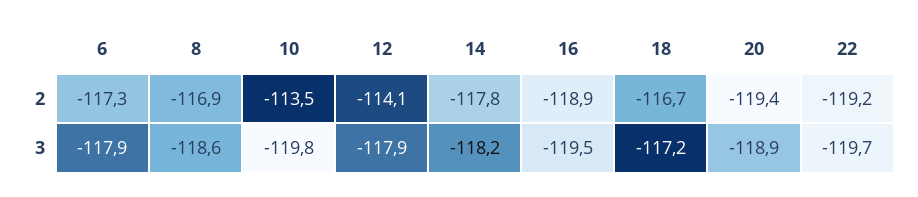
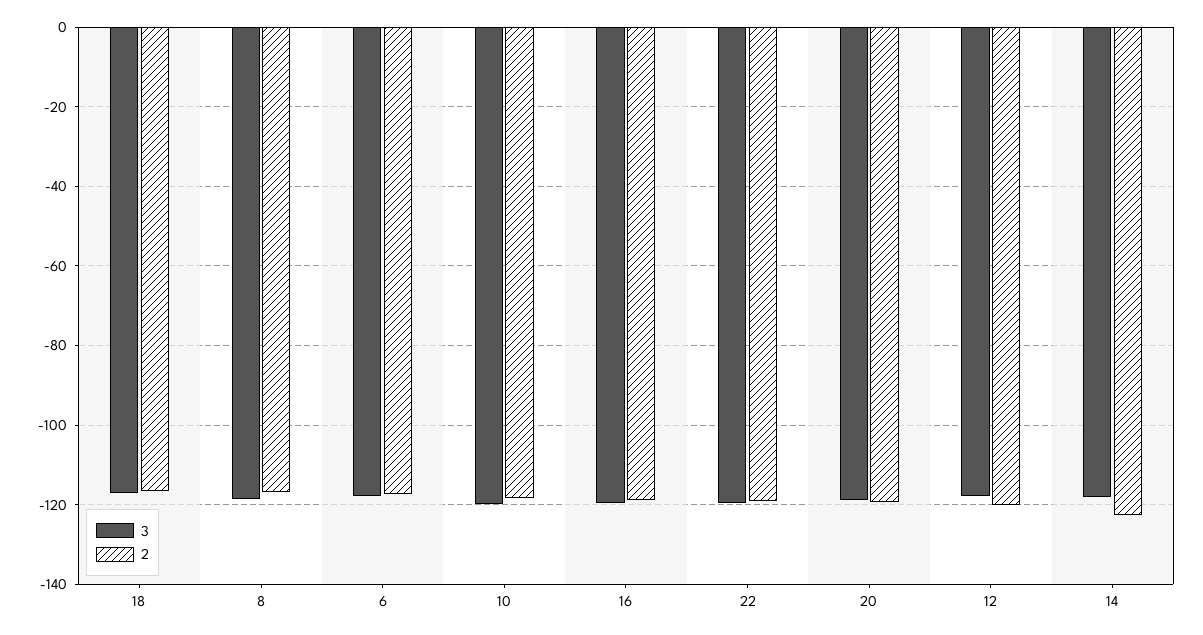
2, 10: -113.5 -> -118
2, 12: -114.1 -> -120
2, 14: -117.8 -> -122

